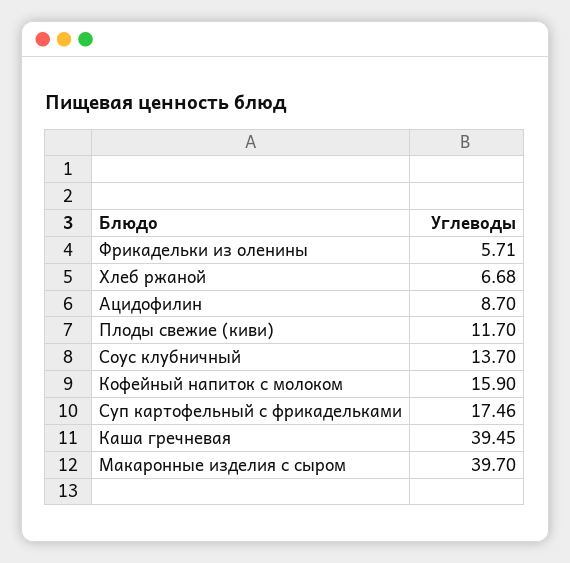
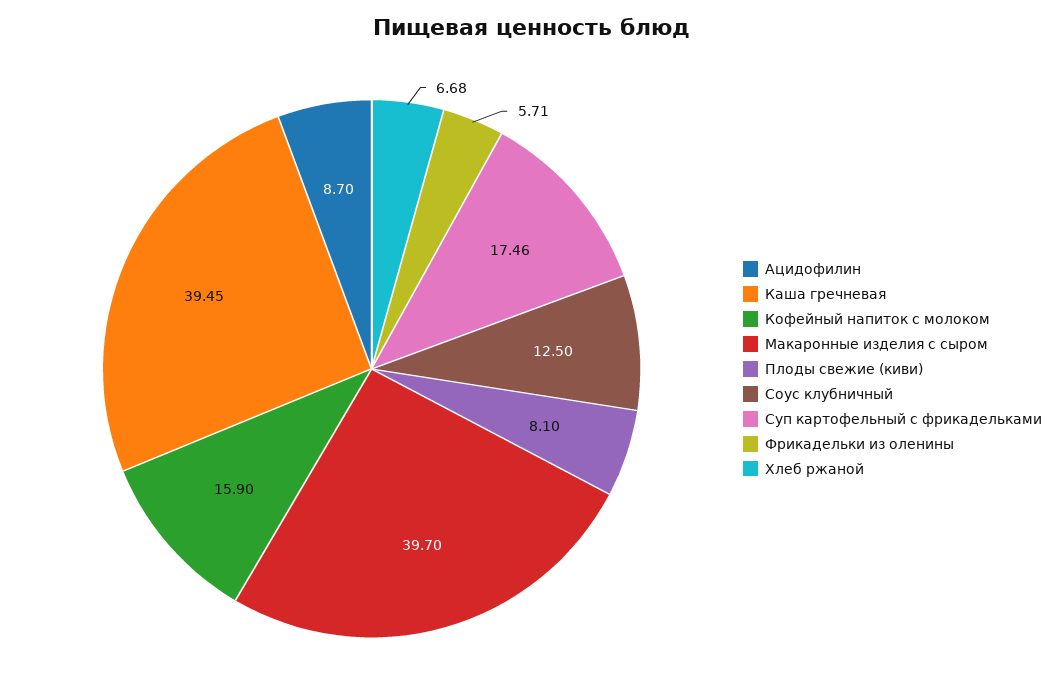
Плоды свежие (киви): 11.7 -> 8.1
Соус клубничный: 13.7 -> 12.5

